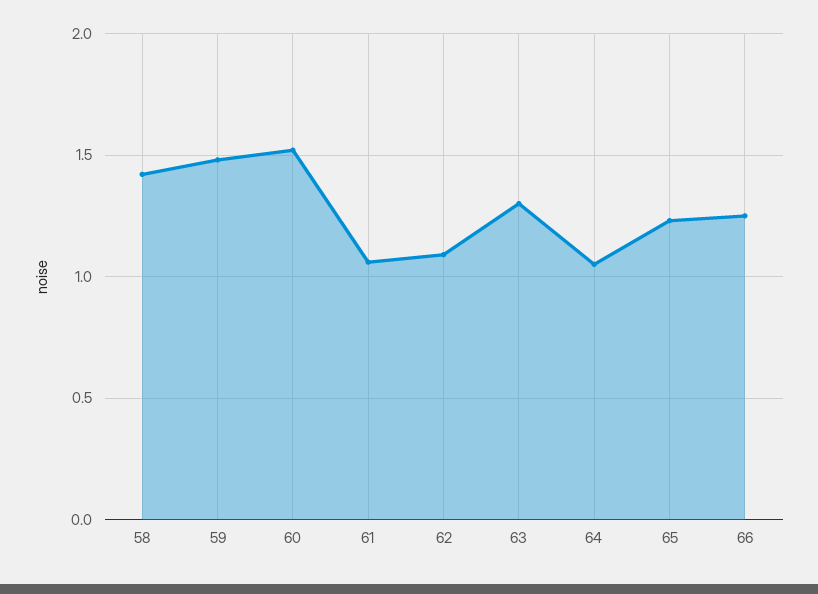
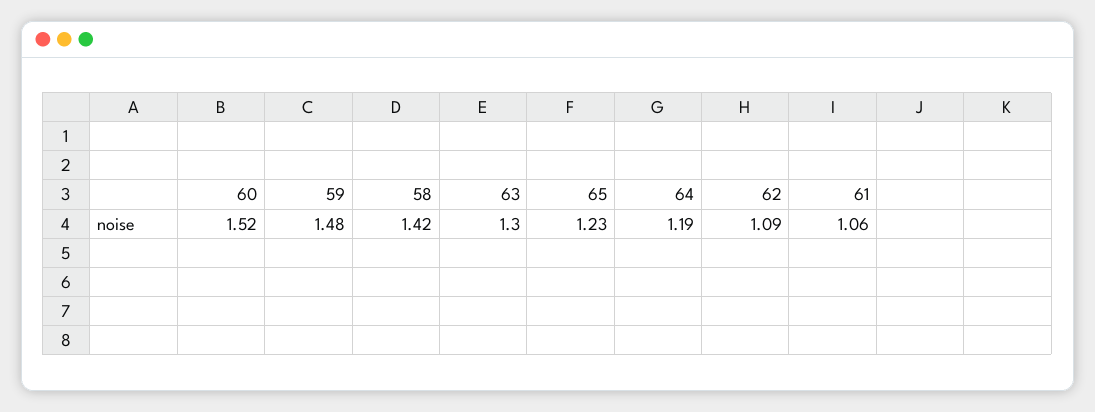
64: 1.05 -> 1.19
66: 1.25 -> none

